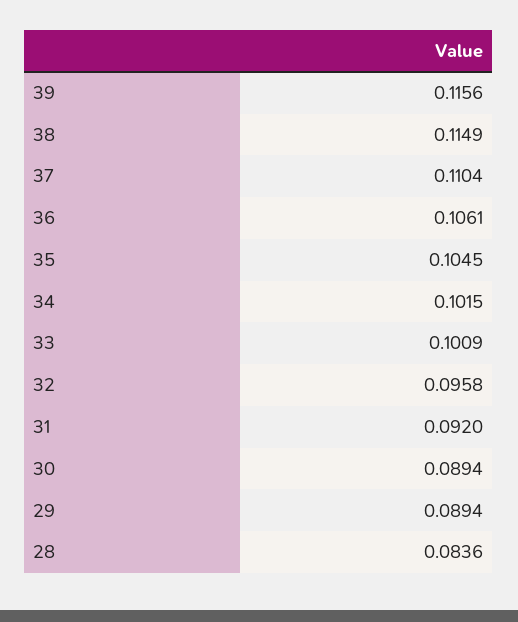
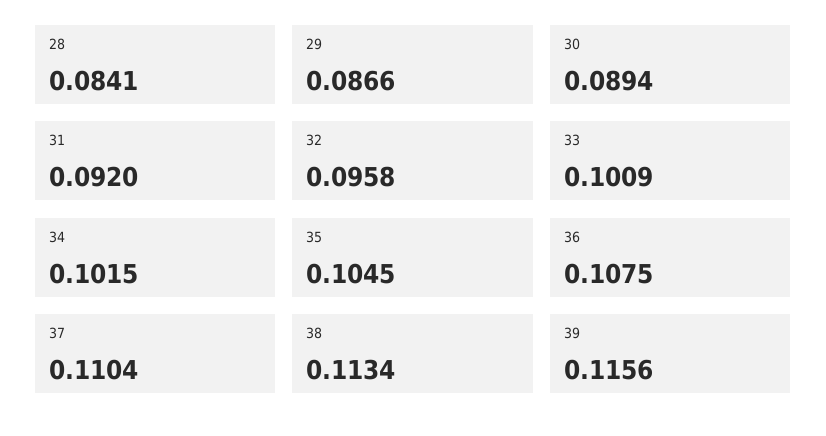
38: 0.1149 -> 0.1134
36: 0.1061 -> 0.1075
29: 0.0894 -> 0.0866
28: 0.0836 -> 0.0841

